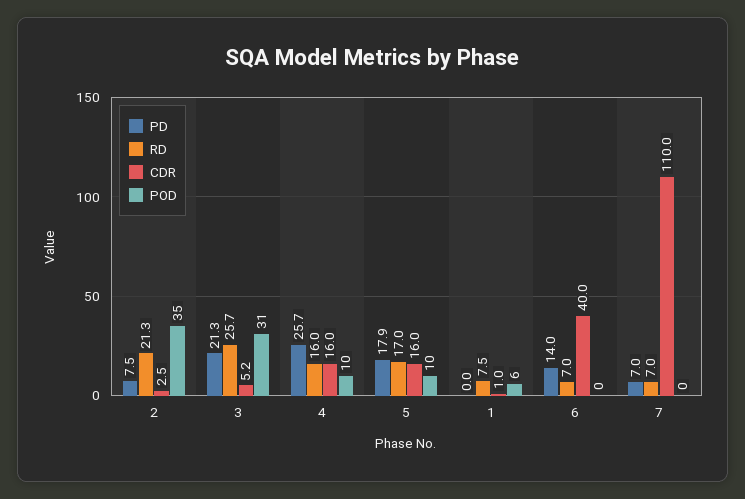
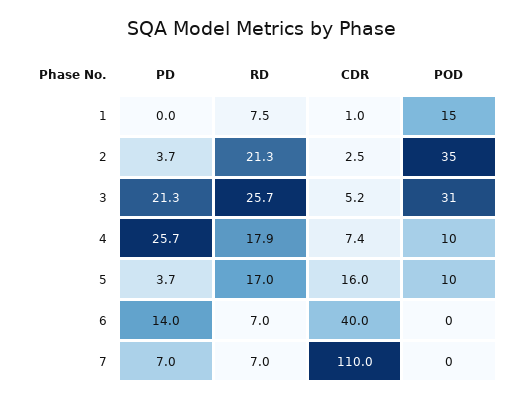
PD, 2: 7.5 -> 3.7
RD, 4: 16 -> 17.9
CDR, 4: 16 -> 7.4
PD, 5: 17.9 -> 3.7
POD, 1: 6 -> 15

